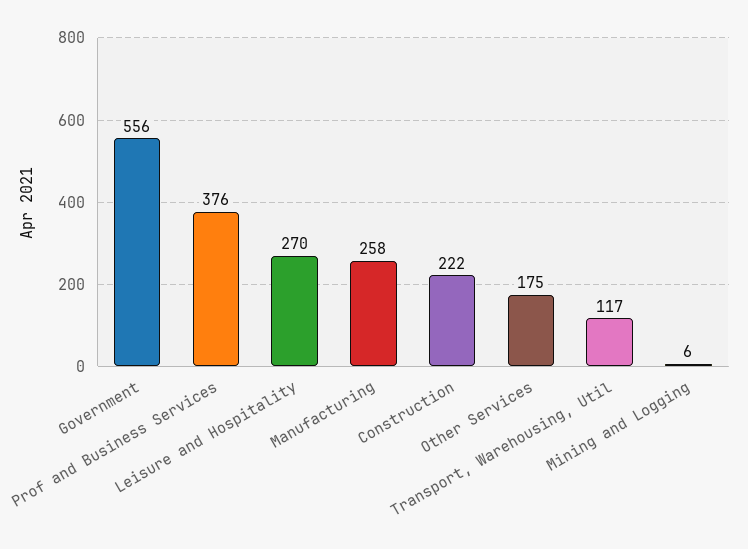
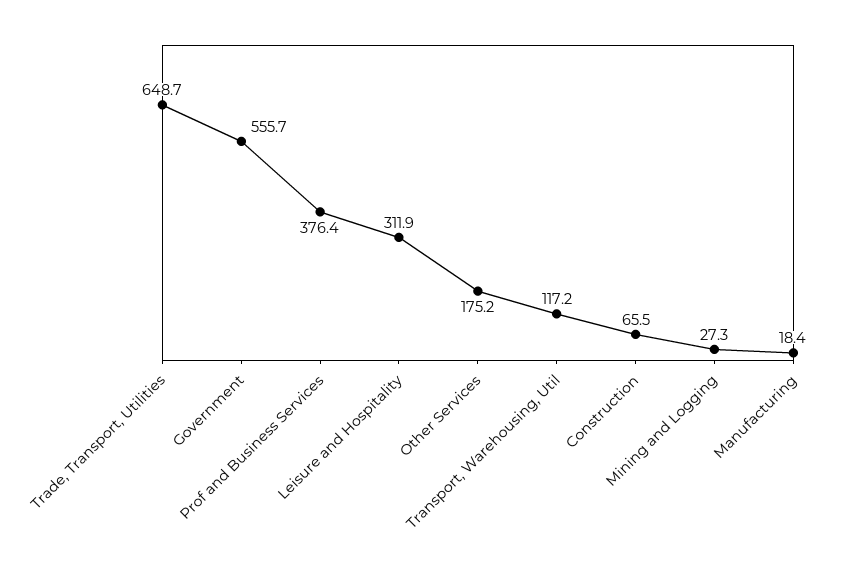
Leisure and Hospitality: 270 -> 311.9
Manufacturing: 258 -> 18.4
Construction: 222 -> 65.5
Mining and Logging: 6 -> 27.3
Trade, Transport, Utilities: none -> 648.7

